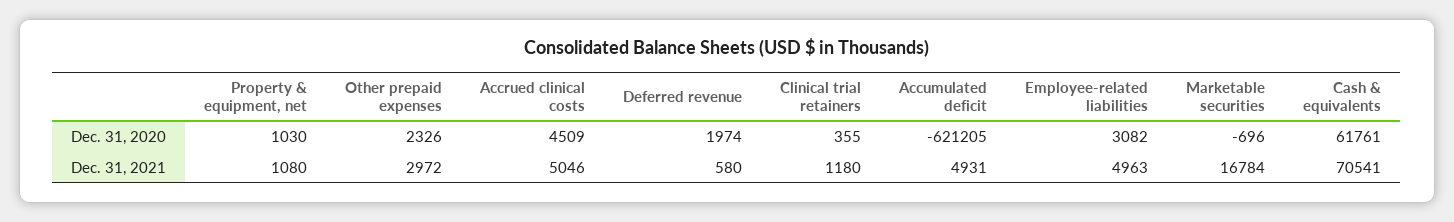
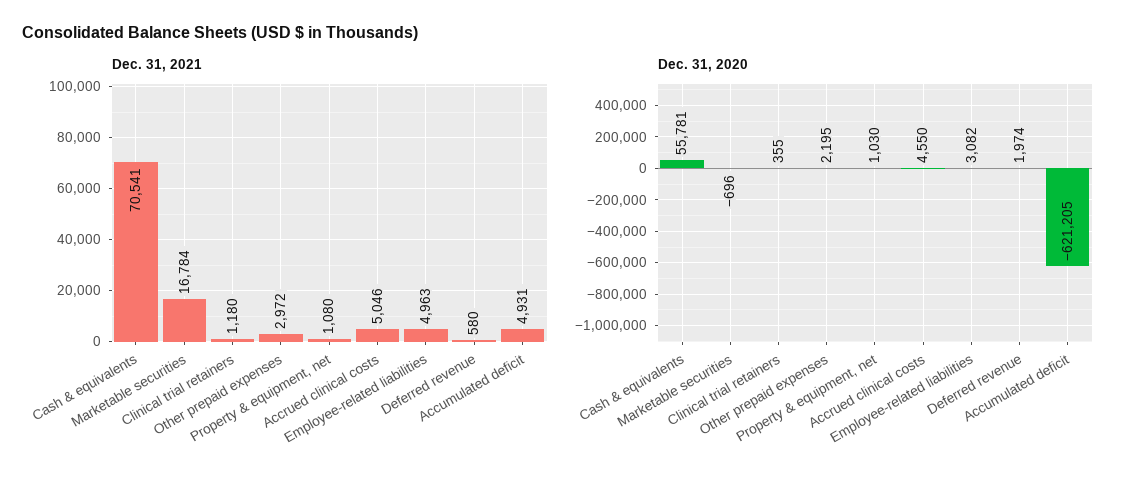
Dec. 31, 2020, Other prepaid expenses: 2326 -> 2195
Dec. 31, 2020, Accrued clinical costs: 4509 -> 4550
Dec. 31, 2020, Cash & equivalents: 61761 -> 55781

